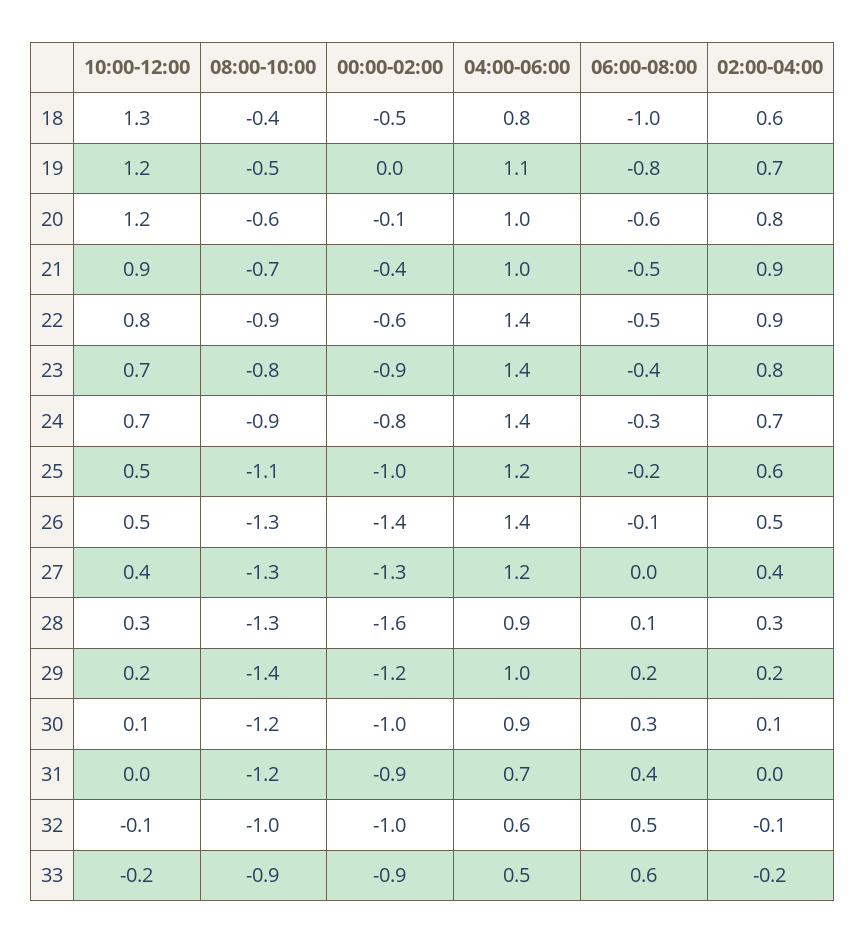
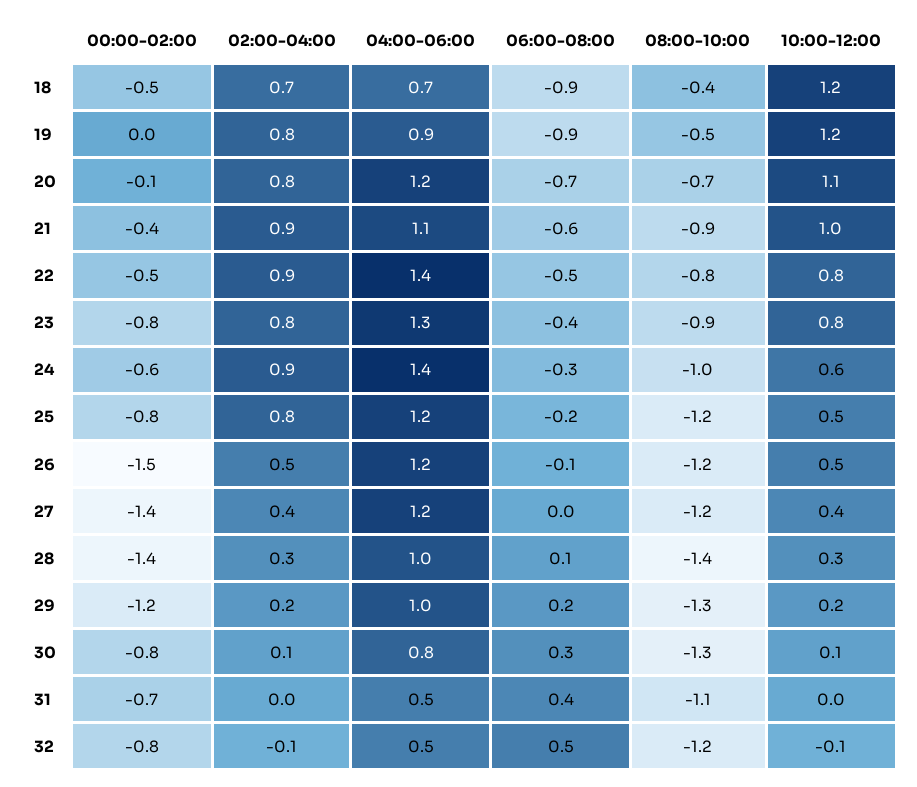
10:00-12:00, 18: 1.3 -> 1.2
04:00-06:00, 18: 0.8 -> 0.7
06:00-08:00, 18: -1 -> -0.9
02:00-04:00, 18: 0.6 -> 0.7
04:00-06:00, 19: 1.1 -> 0.9
06:00-08:00, 19: -0.8 -> -0.9
02:00-04:00, 19: 0.7 -> 0.8
10:00-12:00, 20: 1.2 -> 1.1
08:00-10:00, 20: -0.6 -> -0.7
04:00-06:00, 20: 1 -> 1.2
06:00-08:00, 20: -0.6 -> -0.7
10:00-12:00, 21: 0.9 -> 1
08:00-10:00, 21: -0.7 -> -0.9
04:00-06:00, 21: 1 -> 1.1
06:00-08:00, 21: -0.5 -> -0.6
08:00-10:00, 22: -0.9 -> -0.8
00:00-02:00, 22: -0.6 -> -0.5
10:00-12:00, 23: 0.7 -> 0.8
08:00-10:00, 23: -0.8 -> -0.9
00:00-02:00, 23: -0.9 -> -0.8
04:00-06:00, 23: 1.4 -> 1.3
10:00-12:00, 24: 0.7 -> 0.6
08:00-10:00, 24: -0.9 -> -1
00:00-02:00, 24: -0.8 -> -0.6
02:00-04:00, 24: 0.7 -> 0.9
08:00-10:00, 25: -1.1 -> -1.2
00:00-02:00, 25: -1 -> -0.8
02:00-04:00, 25: 0.6 -> 0.8
08:00-10:00, 26: -1.3 -> -1.2
00:00-02:00, 26: -1.4 -> -1.5
04:00-06:00, 26: 1.4 -> 1.2
08:00-10:00, 27: -1.3 -> -1.2
00:00-02:00, 27: -1.3 -> -1.4
08:00-10:00, 28: -1.3 -> -1.4
00:00-02:00, 28: -1.6 -> -1.4
04:00-06:00, 28: 0.9 -> 1
08:00-10:00, 29: -1.4 -> -1.3
08:00-10:00, 30: -1.2 -> -1.3
00:00-02:00, 30: -1 -> -0.8
04:00-06:00, 30: 0.9 -> 0.8
08:00-10:00, 31: -1.2 -> -1.1
00:00-02:00, 31: -0.9 -> -0.7
04:00-06:00, 31: 0.7 -> 0.5
08:00-10:00, 32: -1 -> -1.2
00:00-02:00, 32: -1 -> -0.8
04:00-06:00, 32: 0.6 -> 0.5
10:00-12:00, 33: -0.2 -> none
08:00-10:00, 33: -0.9 -> none
00:00-02:00, 33: -0.9 -> none
04:00-06:00, 33: 0.5 -> none
06:00-08:00, 33: 0.6 -> none
02:00-04:00, 33: -0.2 -> none

